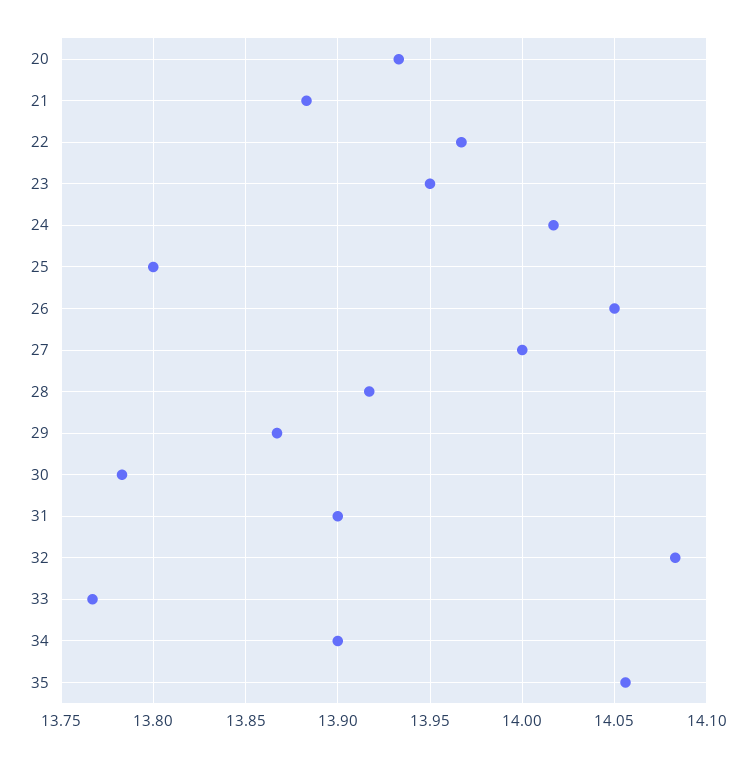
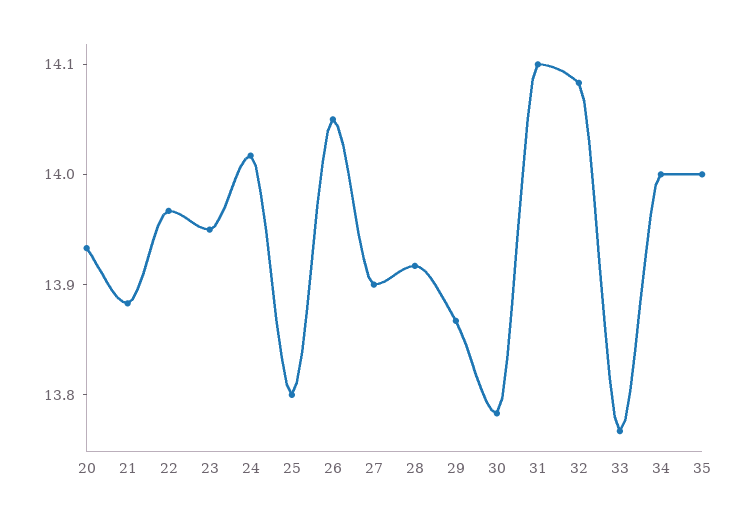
27: 14 -> 13.9
31: 13.9 -> 14.1
34: 13.9 -> 14
35: 14.055 -> 14

